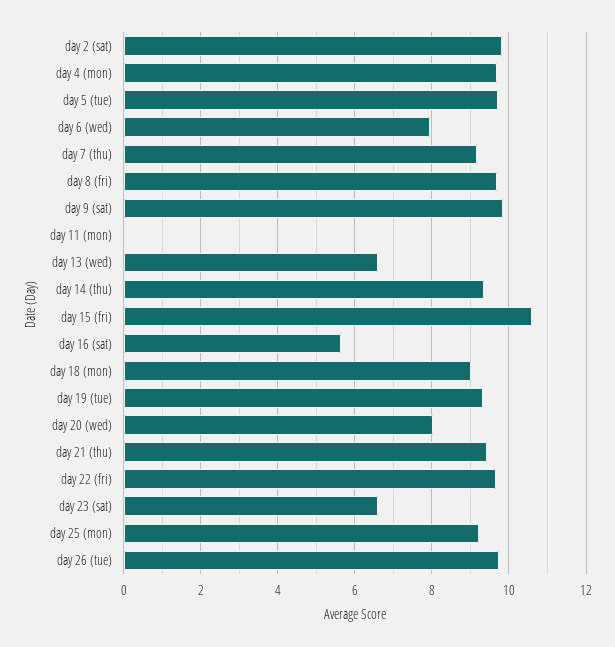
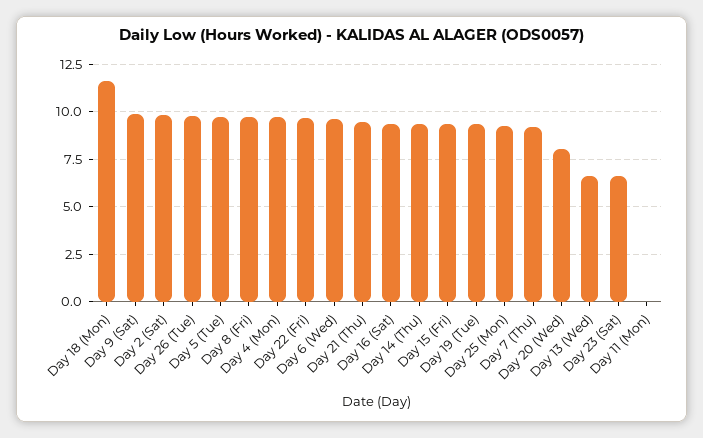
day 6 (wed): 8 -> 9.5
day 15 (fri): 10.6 -> 9.5
day 16 (sat): 5.6 -> 9.5
day 18 (mon): 9 -> 11.5

